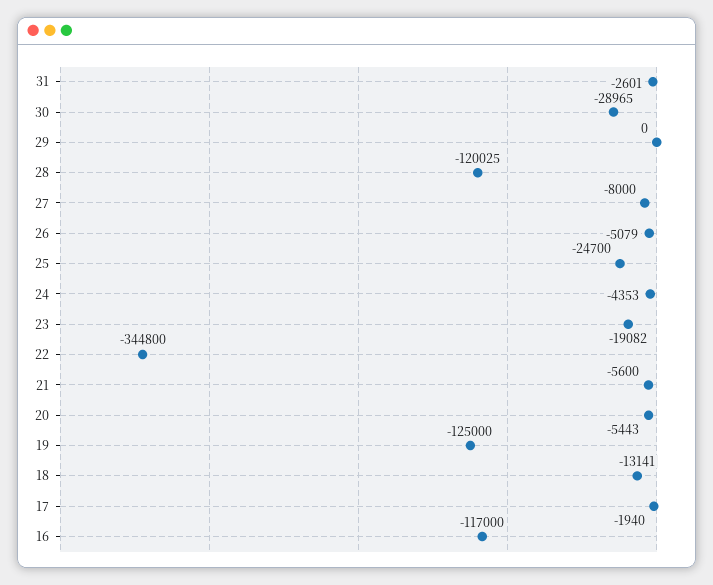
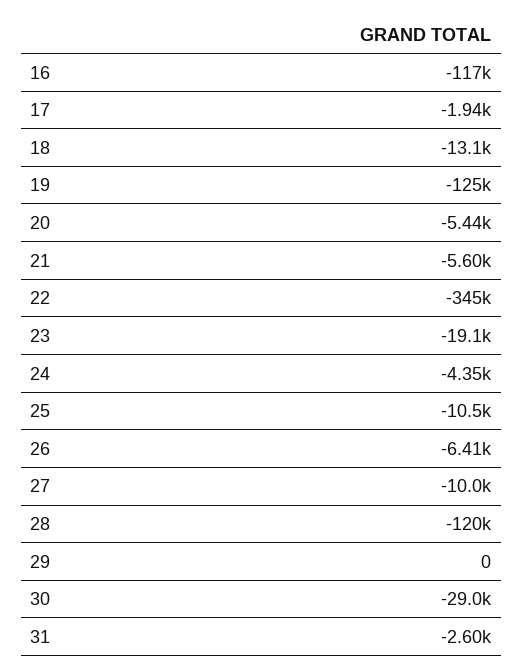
27: -8000 -> -10000
26: -5079 -> -6410
25: -24700 -> -10500

